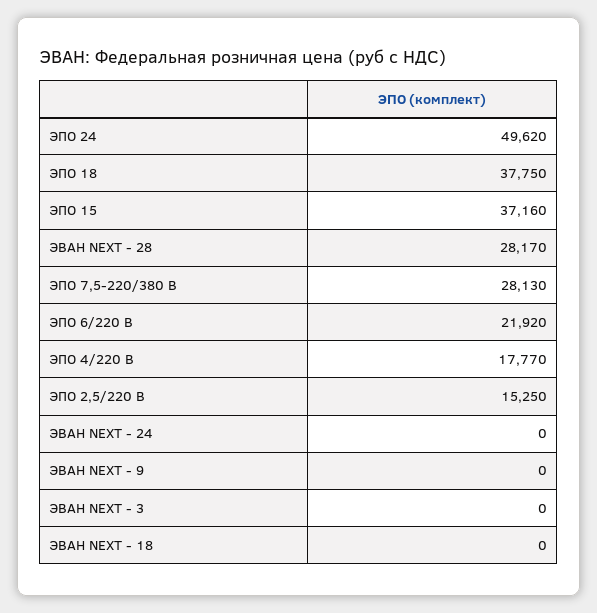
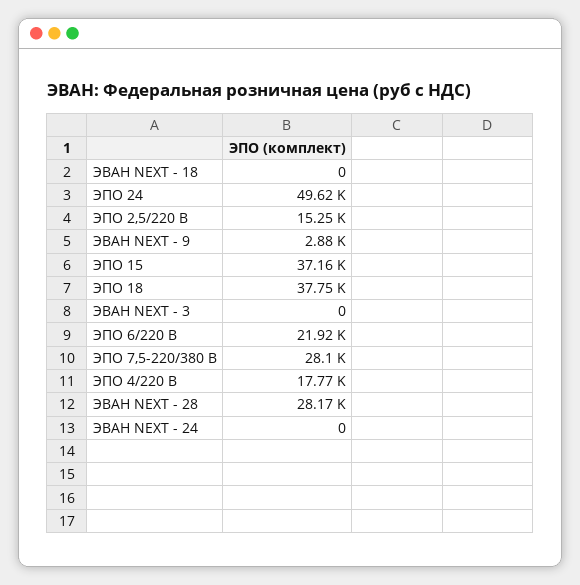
ЭПО 7,5-220/380 В: 28130 -> 28100
ЭВАН NEXT - 9: 0 -> 2880

